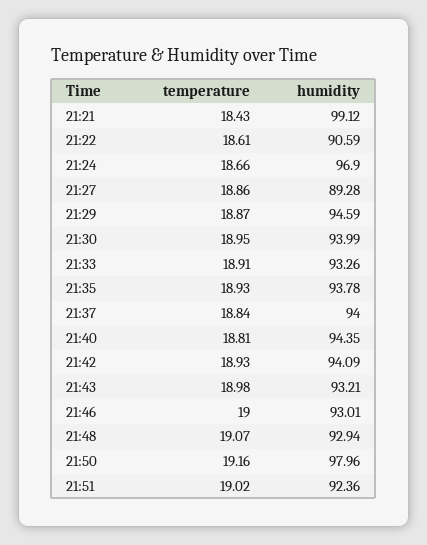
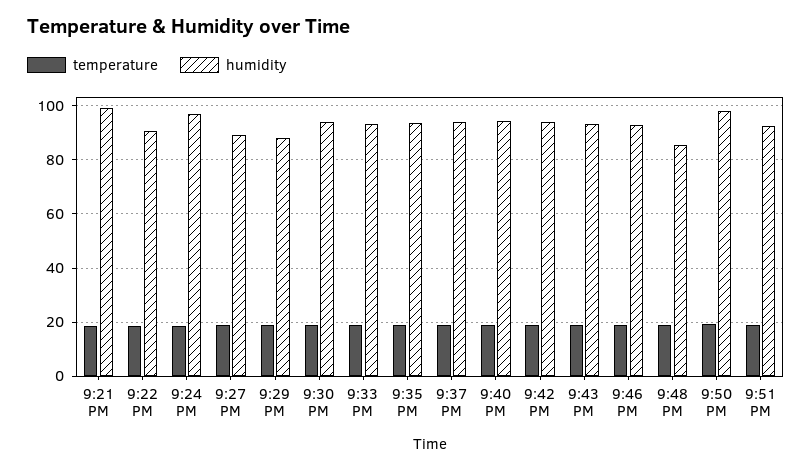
humidity, 21:29: 94.59 -> 87.5
humidity, 21:48: 92.94 -> 85

